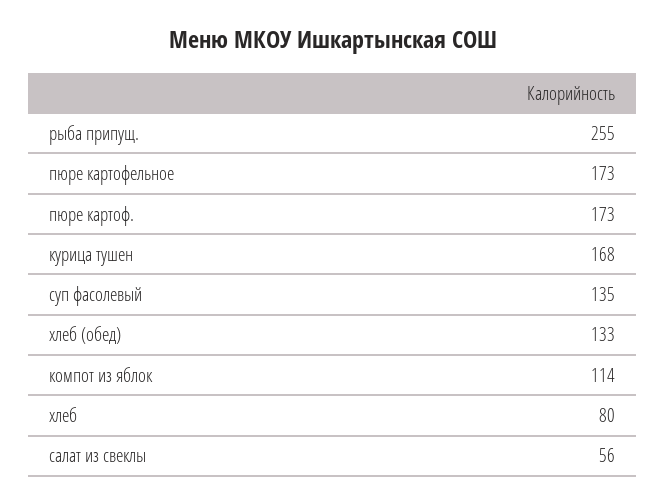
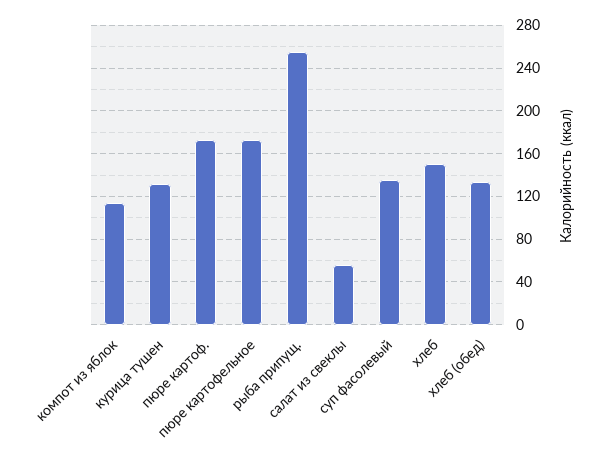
курица тушен: 168 -> 130
хлеб: 80 -> 150

